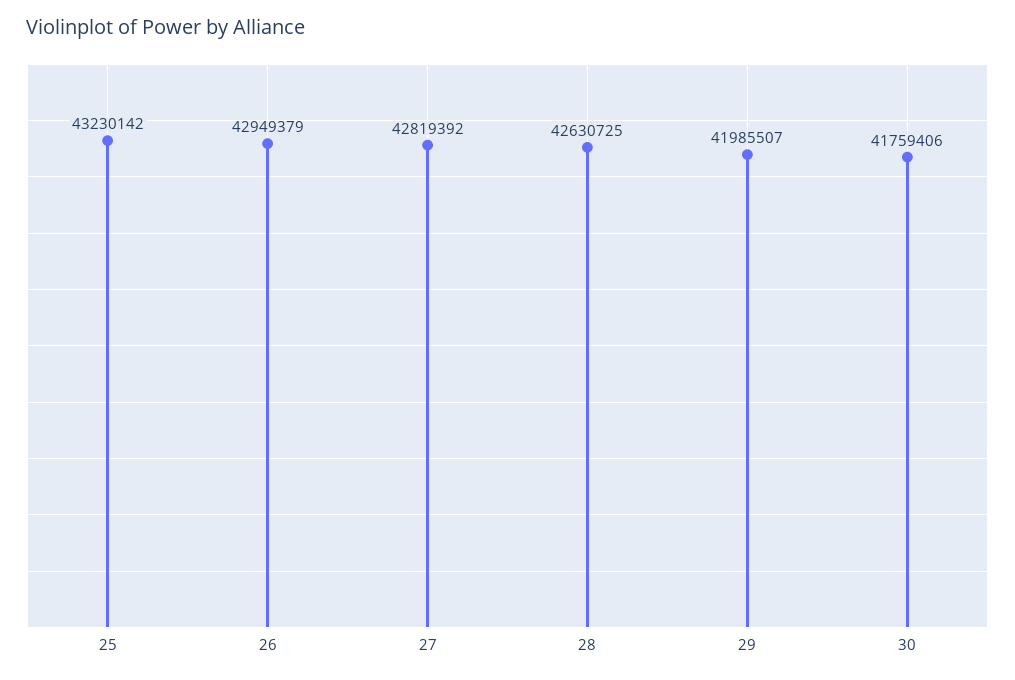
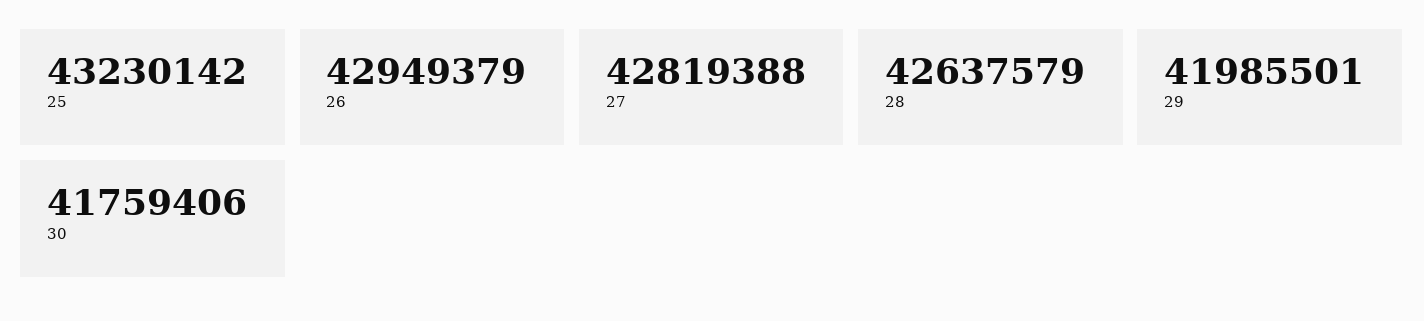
27: 42819392 -> 42819388
28: 42630725 -> 42637579
29: 41985507 -> 41985501

